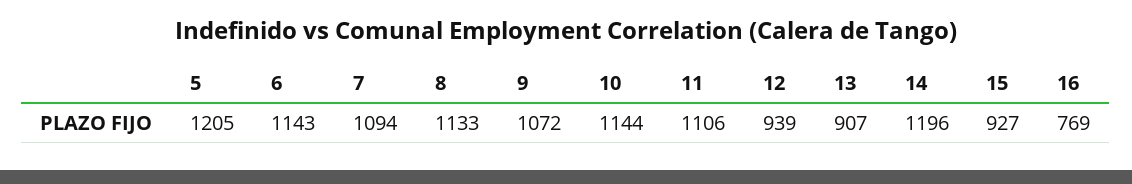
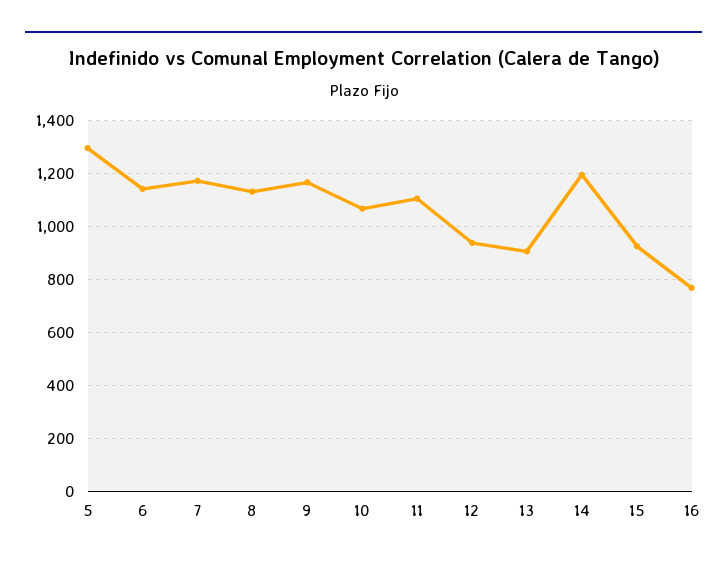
5: 1205 -> 1300
7: 1094 -> 1175
9: 1072 -> 1175
10: 1144 -> 1075

